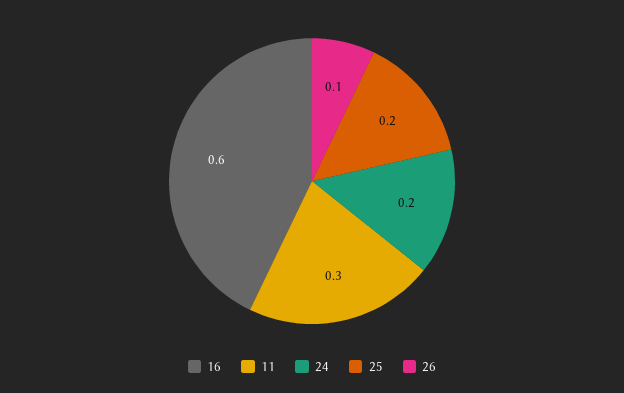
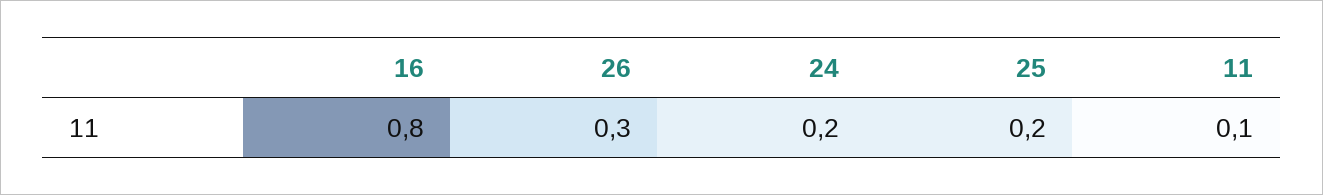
16: 0.6 -> 0.8
11: 0.3 -> 0.1
26: 0.1 -> 0.3

